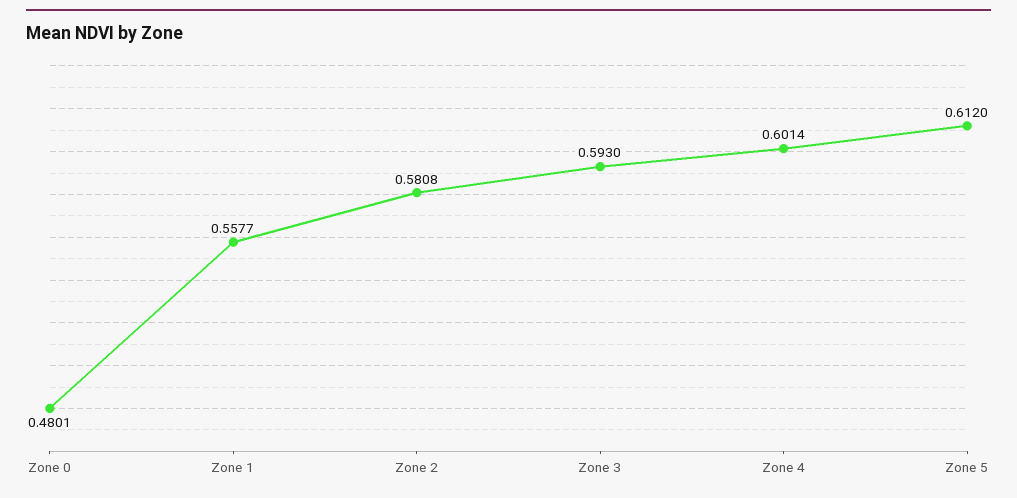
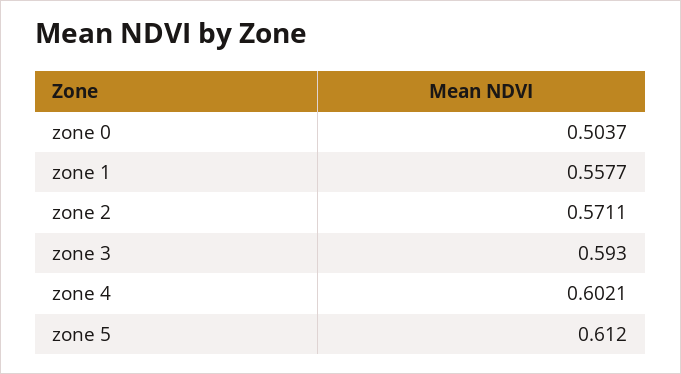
Zone 0: 0.4801 -> 0.5037
Zone 2: 0.5808 -> 0.5711
Zone 4: 0.6014 -> 0.6021

